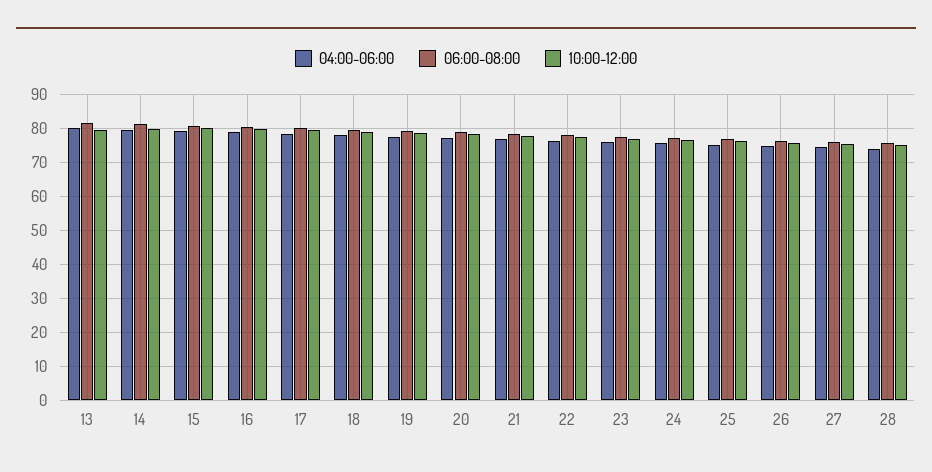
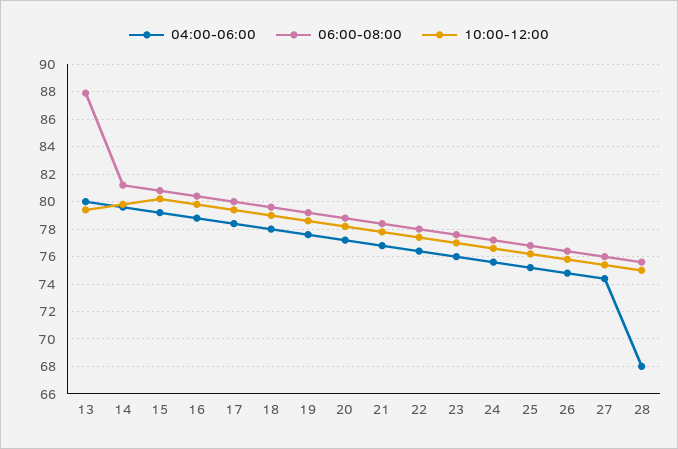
06:00-08:00, 13: 82 -> 88
04:00-06:00, 28: 74 -> 68

